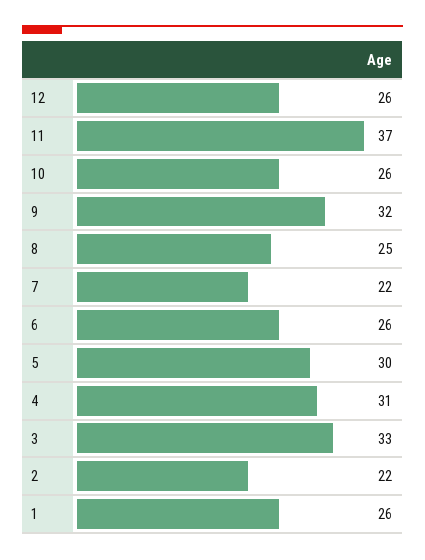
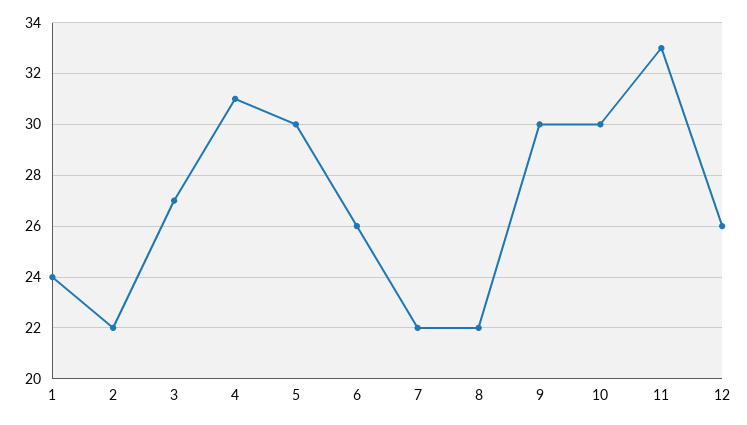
11: 37 -> 33
10: 26 -> 30
9: 32 -> 30
8: 25 -> 22
3: 33 -> 27
1: 26 -> 24

